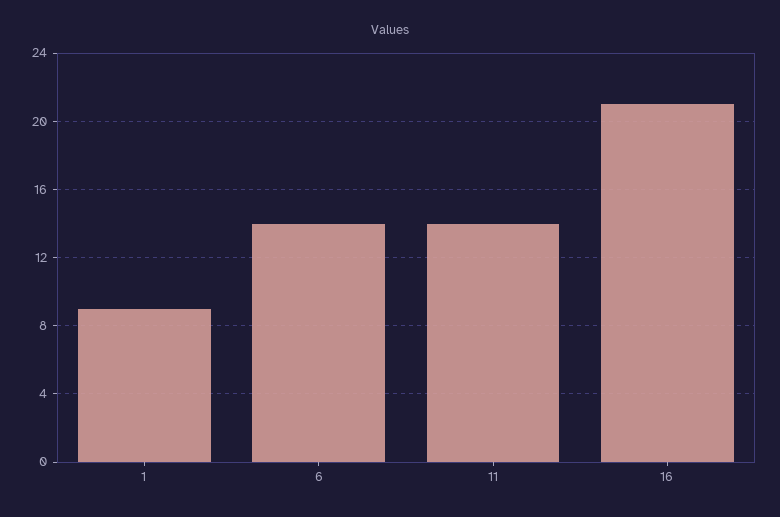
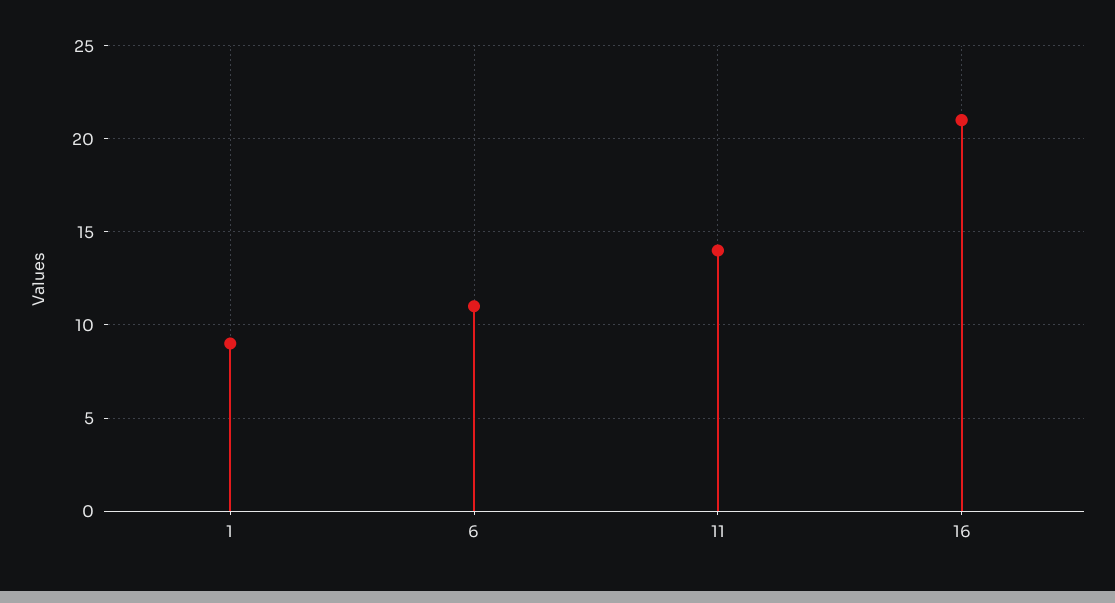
6: 14 -> 11

